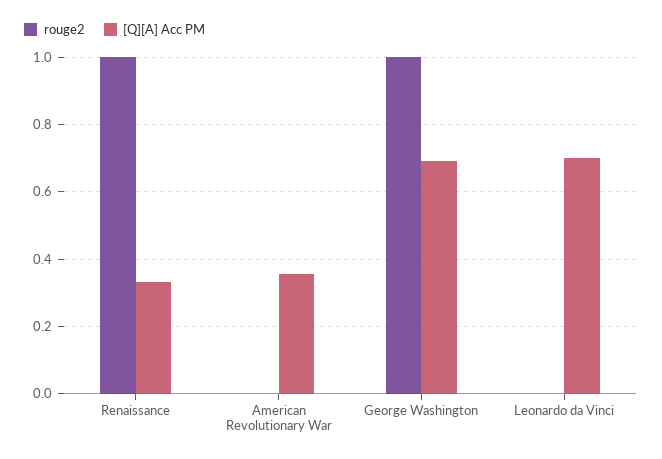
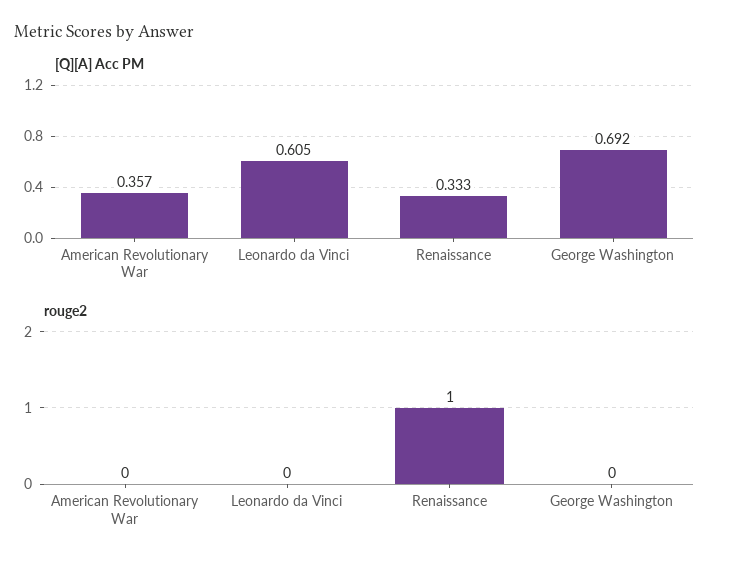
rouge2, George Washington: 1 -> 0
[Q][A] Acc PM, Leonardo da Vinci: 0.7 -> 0.605

